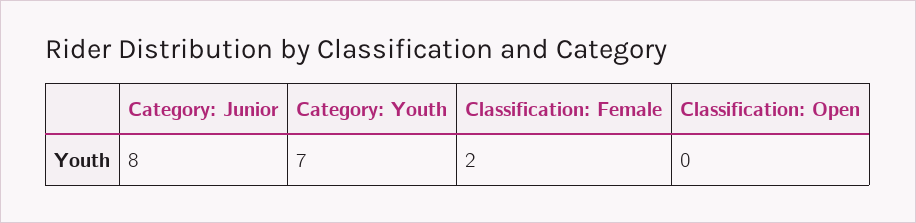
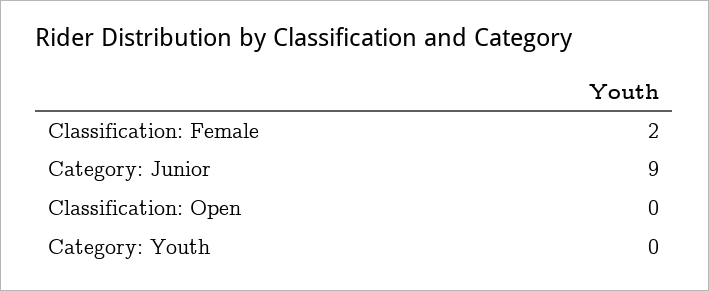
Category: Junior: 8 -> 9
Category: Youth: 7 -> 0

